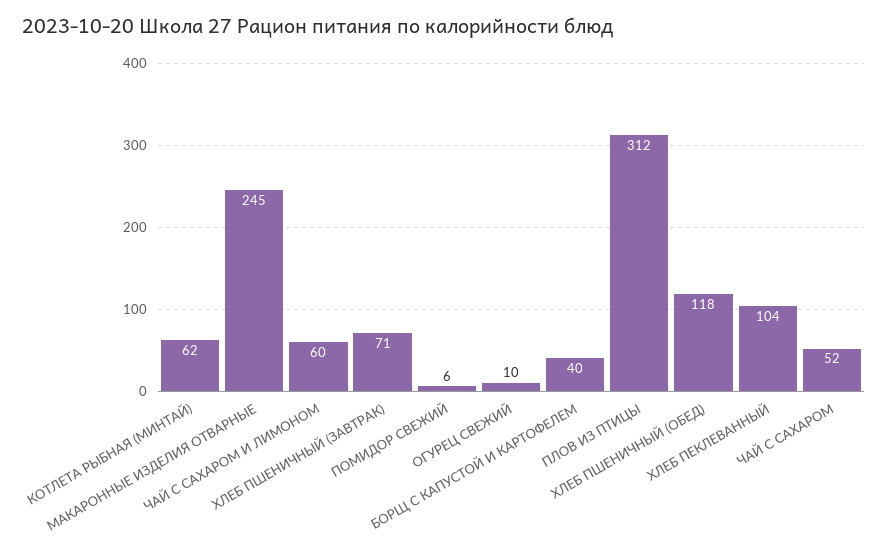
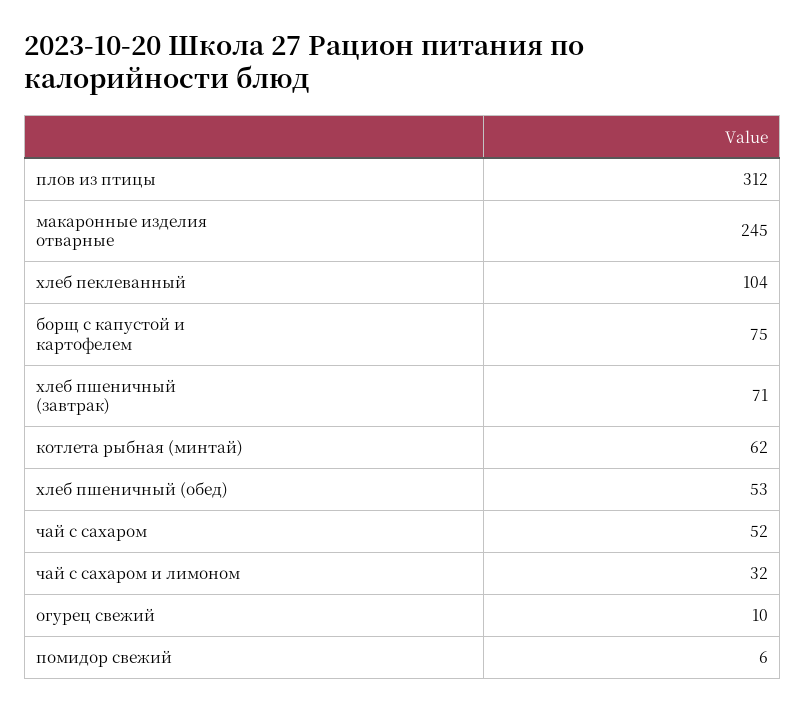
ЧАЙ С САХАРОМ И ЛИМОНОМ: 60 -> 32
БОРЩ С КАПУСТОЙ И КАРТОФЕЛЕМ: 40 -> 75
ХЛЕБ ПШЕНИЧНЫЙ (ОБЕД): 118 -> 53

